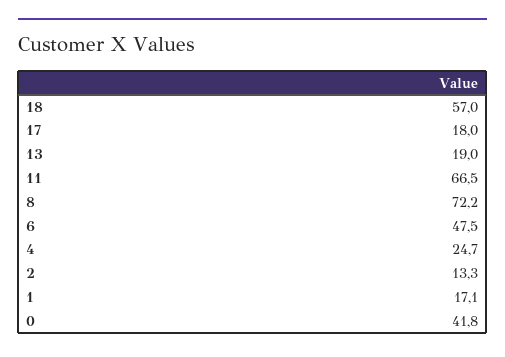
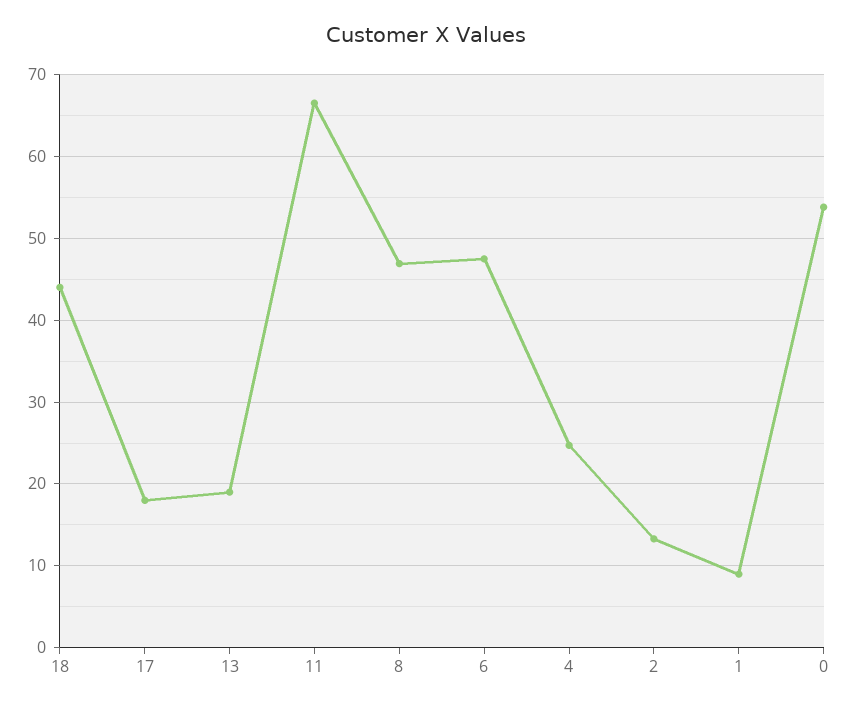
18: 57 -> 44
8: 72.2 -> 47
1: 17.1 -> 9
0: 41.8 -> 54

